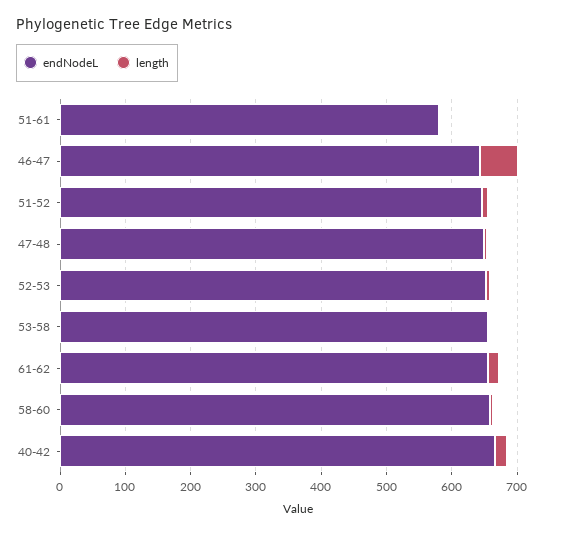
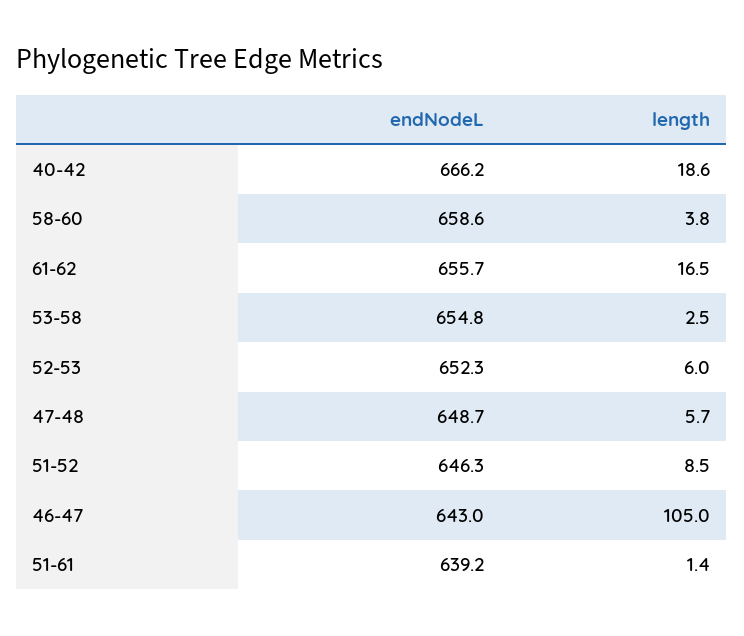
endNodeL, 51-61: 580 -> 639.2
length, 46-47: 60 -> 105

